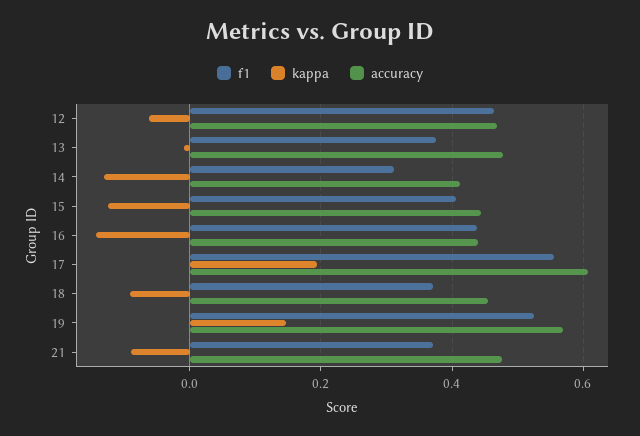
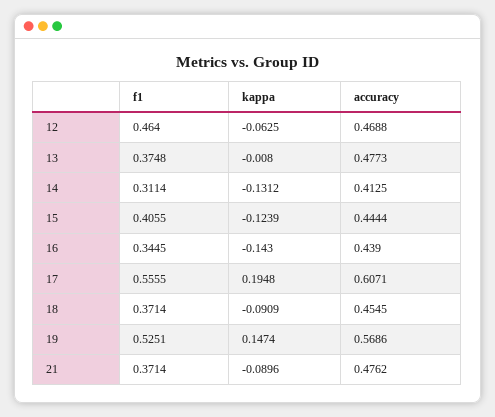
f1, 16: 0.44 -> 0.3445

